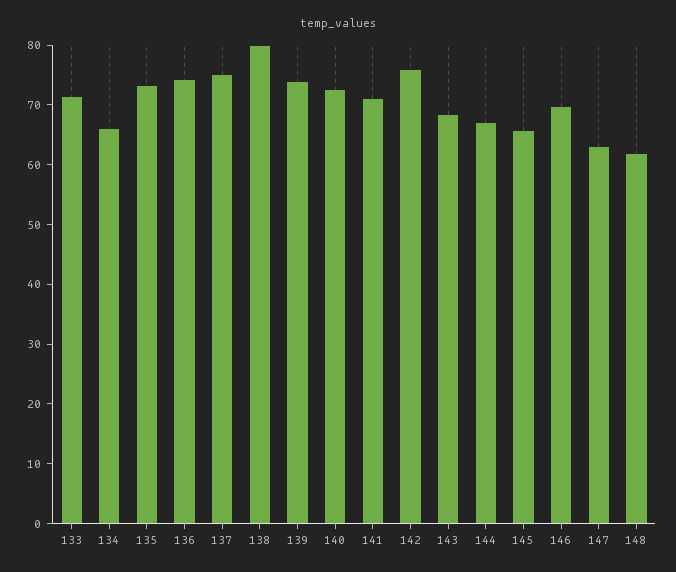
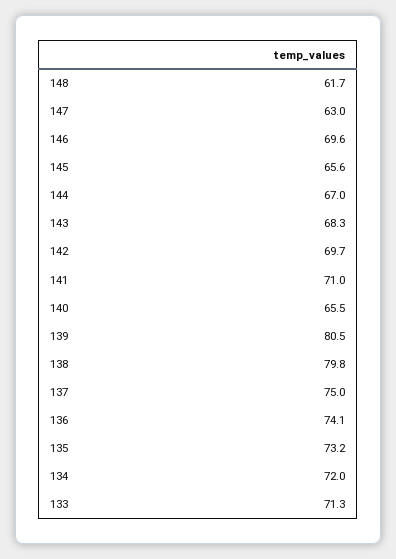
134: 66 -> 72
139: 74 -> 80.5
140: 72 -> 65.5
142: 76 -> 69.7

